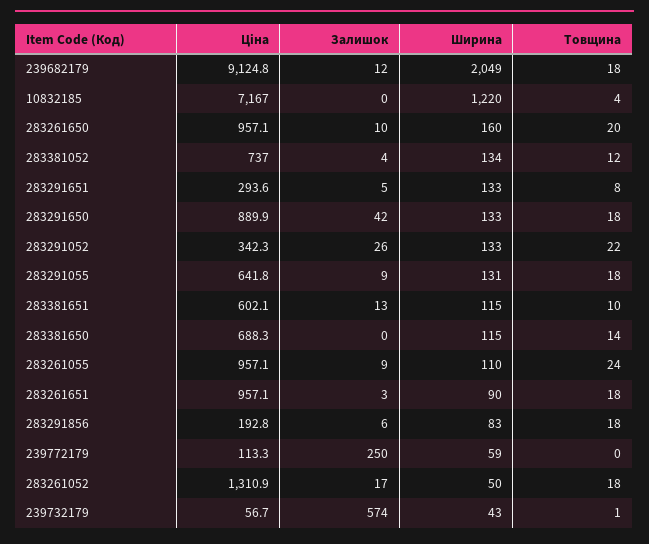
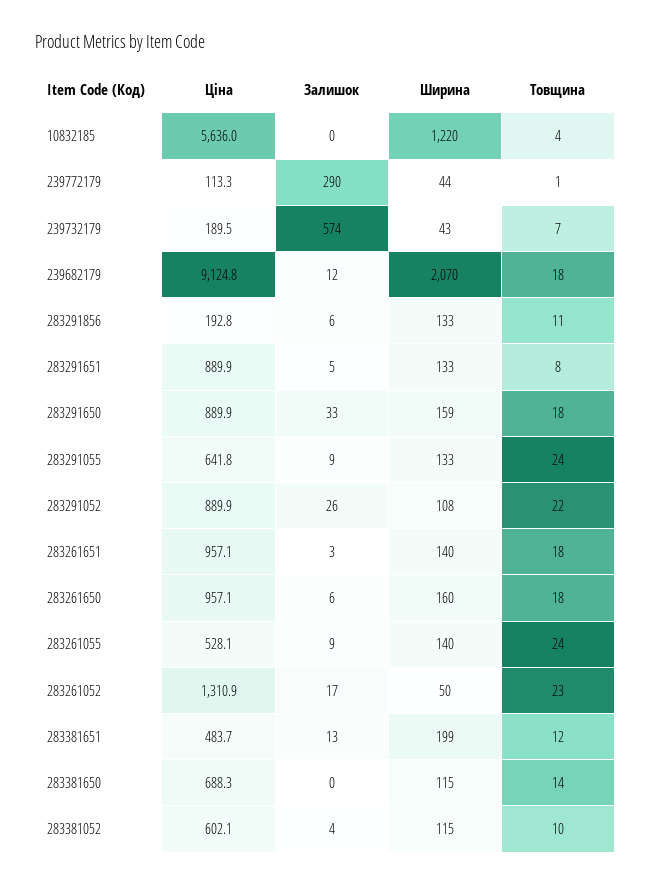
Ширина, 239682179: 2049 -> 2070
Ціна, 10832185: 7167 -> 5636
Залишок, 283261650: 10 -> 6
Товщина, 283261650: 20 -> 18
Ціна, 283381052: 737 -> 602.1
Ширина, 283381052: 134 -> 115
Товщина, 283381052: 12 -> 10
Ціна, 283291651: 293.6 -> 889.9
Залишок, 283291650: 42 -> 33
Ширина, 283291650: 133 -> 159
Ціна, 283291052: 342.3 -> 889.9
Ширина, 283291052: 133 -> 108
Ширина, 283291055: 131 -> 133
Товщина, 283291055: 18 -> 24
Ціна, 283381651: 602.1 -> 483.7
Ширина, 283381651: 115 -> 199
Товщина, 283381651: 10 -> 12
Ціна, 283261055: 957.1 -> 528.1
Ширина, 283261055: 110 -> 140
Ширина, 283261651: 90 -> 140
Ширина, 283291856: 83 -> 133
Товщина, 283291856: 18 -> 11
Залишок, 239772179: 250 -> 290
Ширина, 239772179: 59 -> 44
Товщина, 239772179: 0 -> 1
Товщина, 283261052: 18 -> 23
Ціна, 239732179: 56.7 -> 189.5
Товщина, 239732179: 1 -> 7

